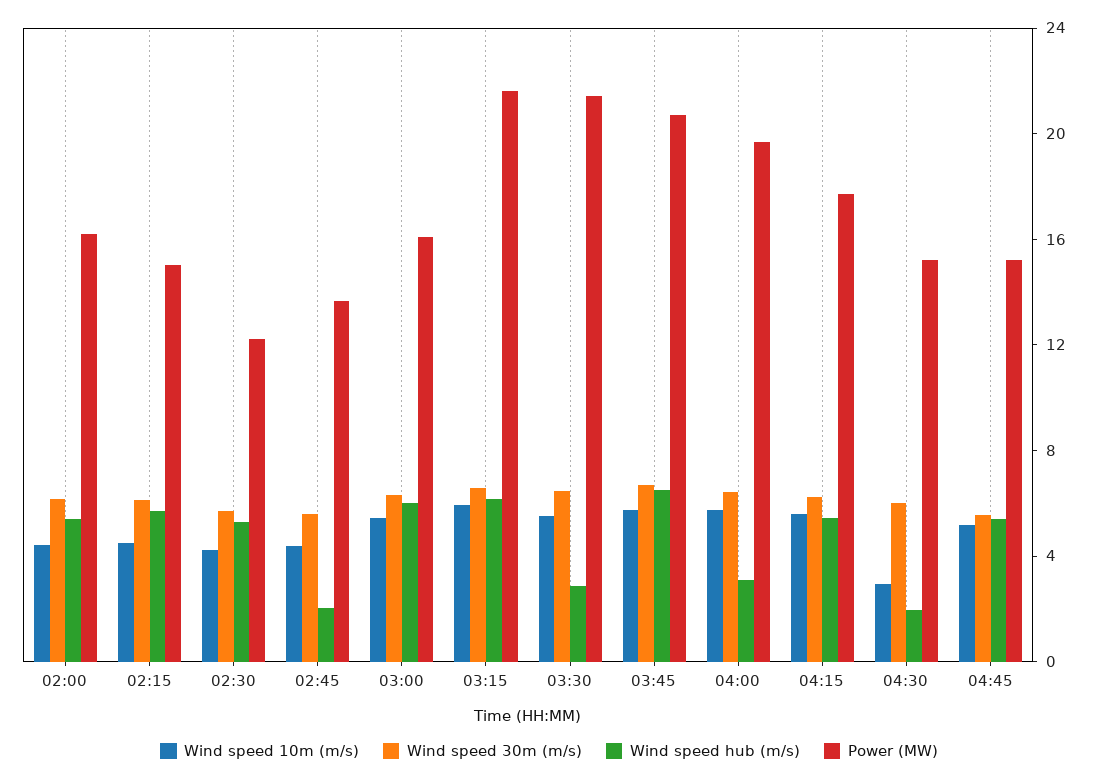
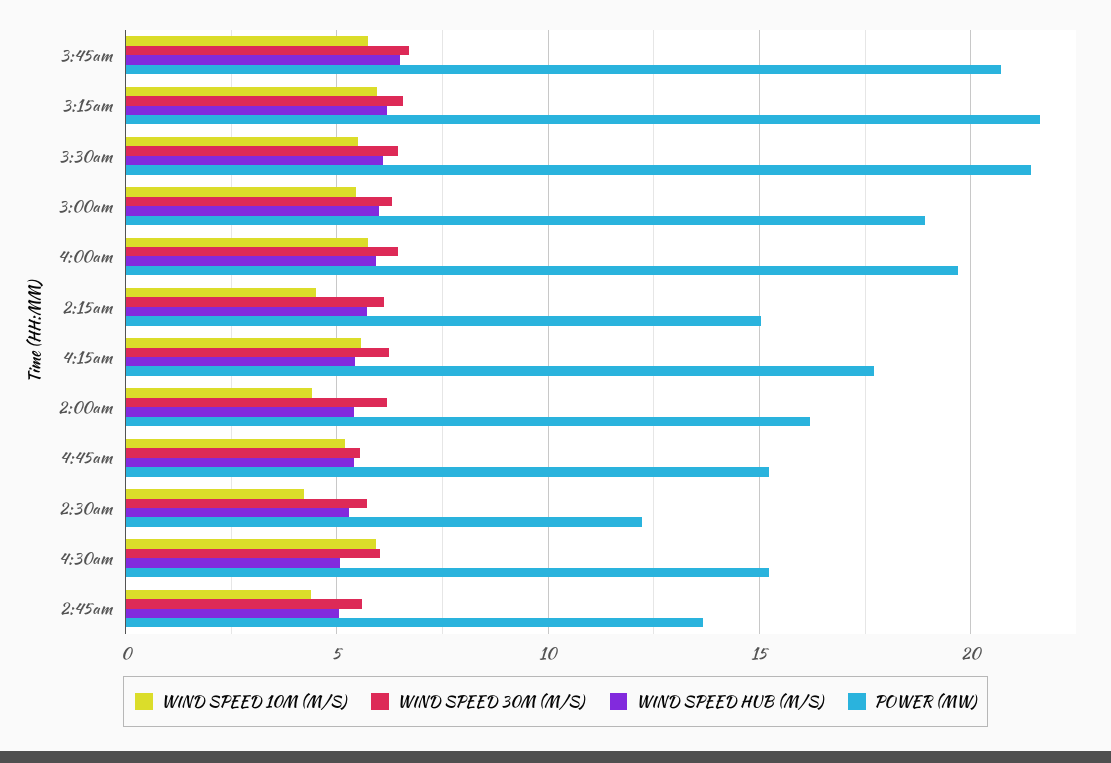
Wind speed hub (m/s), 02:45: 2 -> 5
Power (MW), 03:00: 16 -> 19
Wind speed hub (m/s), 03:30: 3 -> 6
Wind speed hub (m/s), 04:00: 3 -> 6
Wind speed 10m (m/s), 04:30: 3 -> 6
Wind speed hub (m/s), 04:30: 2 -> 5

